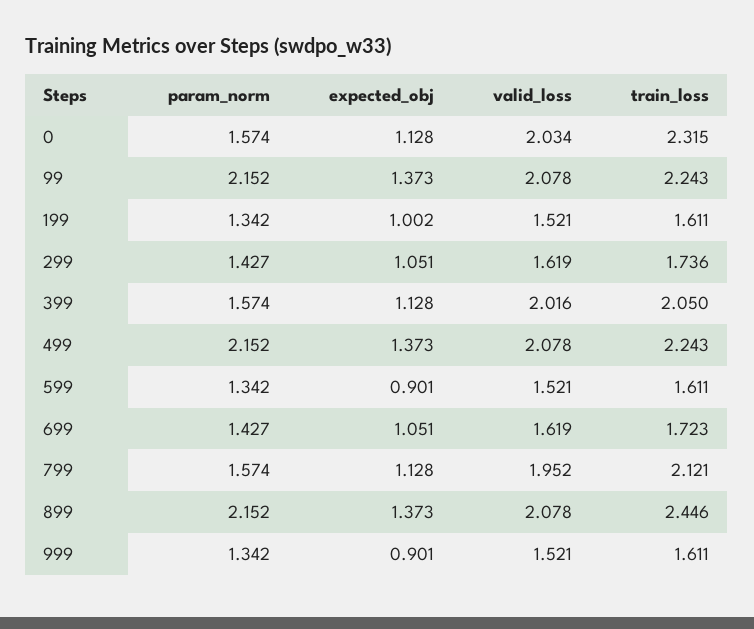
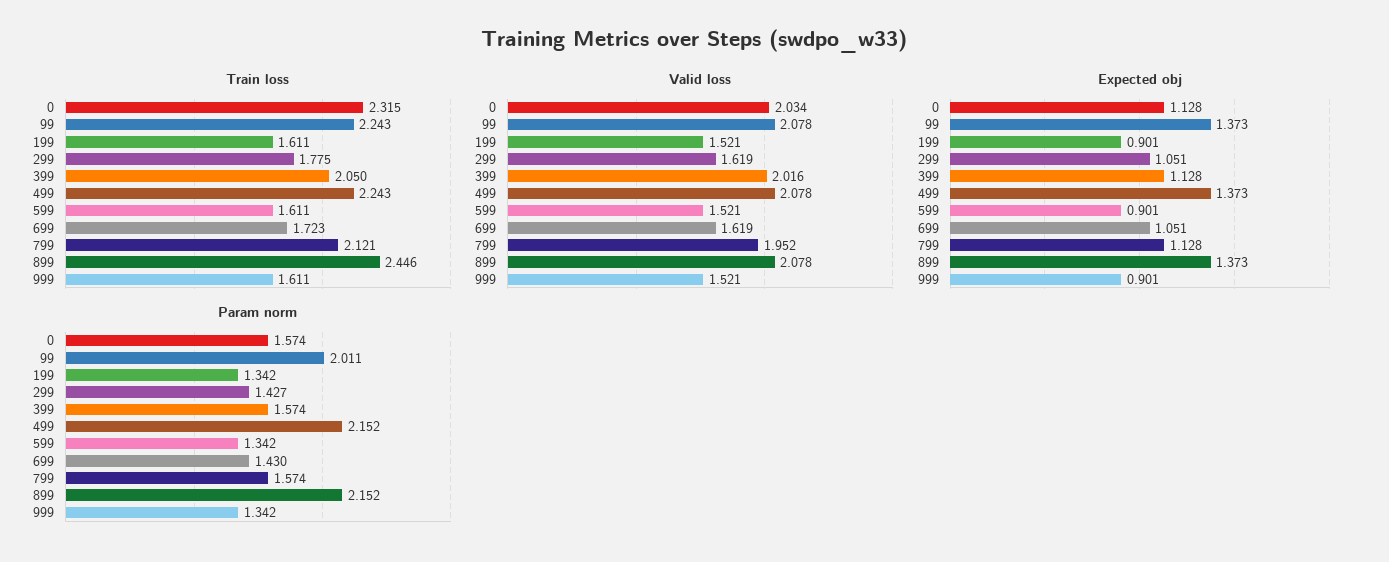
param_norm, 99: 2.152 -> 2.011
expected_obj, 199: 1.002 -> 0.901
train_loss, 299: 1.736 -> 1.775
param_norm, 699: 1.427 -> 1.43

